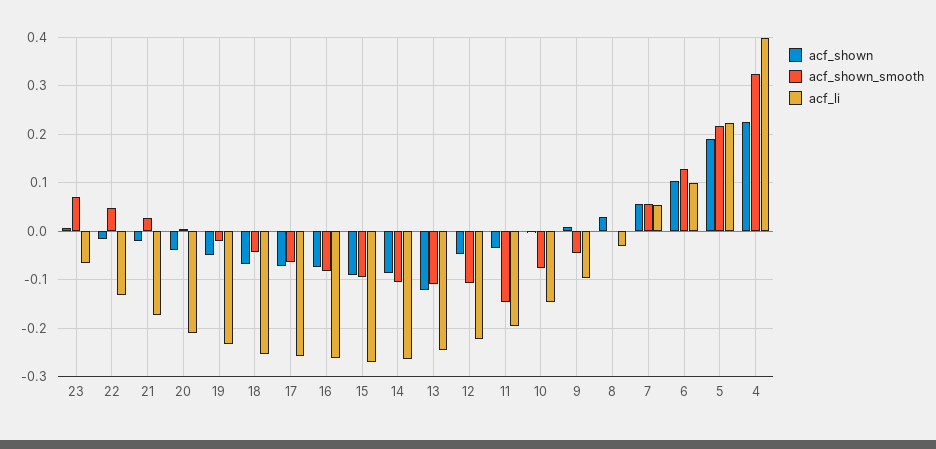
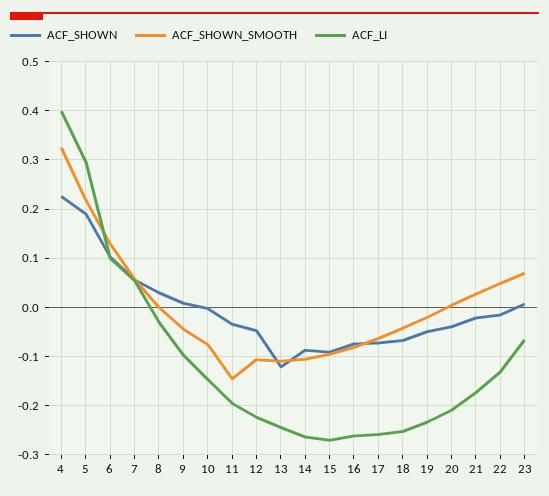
acf_li, 5: 0.22 -> 0.3

